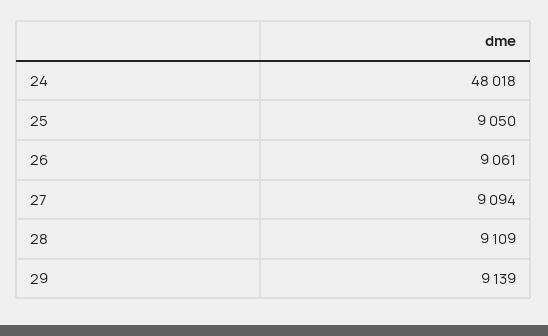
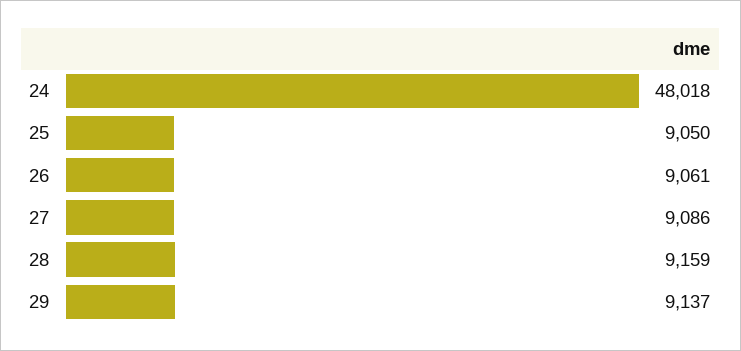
27: 9094 -> 9086
28: 9109 -> 9159
29: 9139 -> 9137

